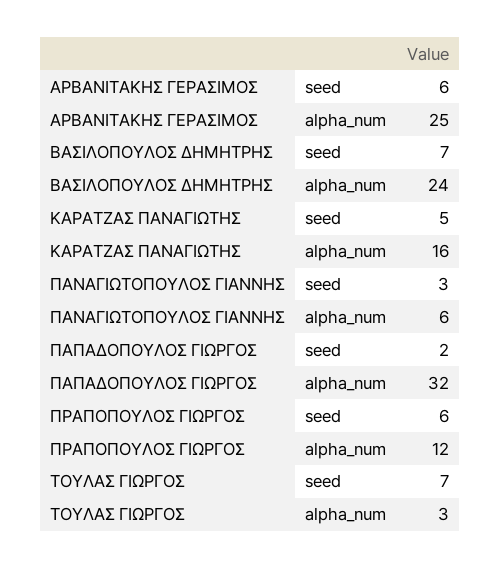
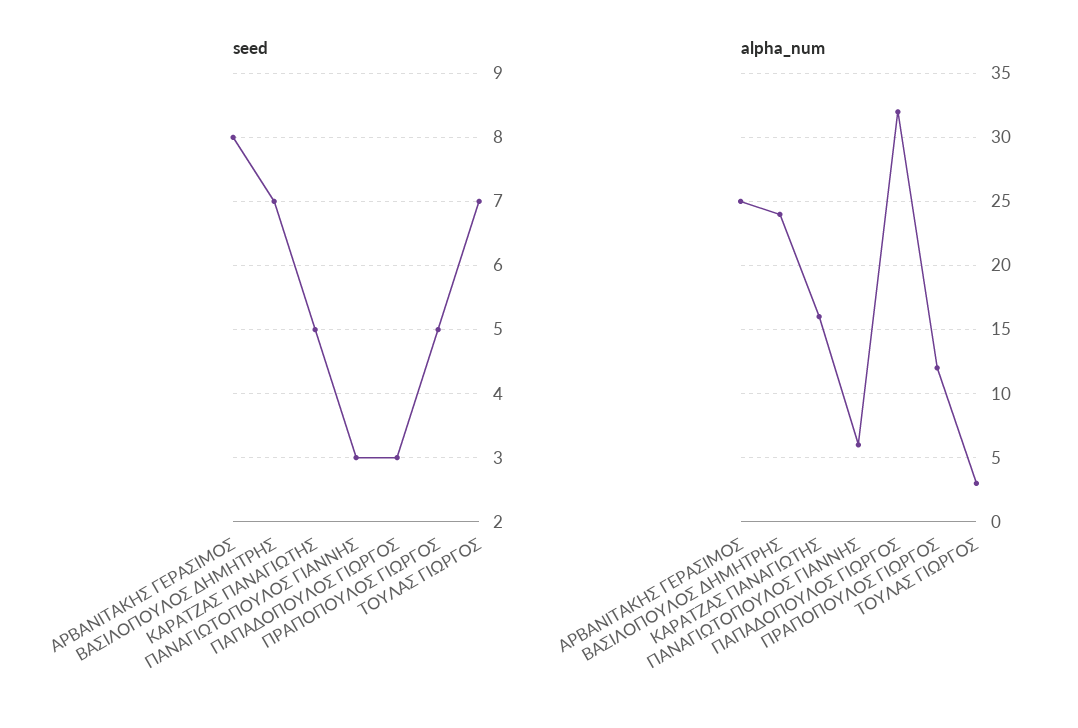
seed, AΡΒΑΝΙΤΑΚΗΣ ΓΕΡΑΣΙΜΟΣ: 6 -> 8
seed, ΠΑΠΑΔΟΠΟΥΛΟΣ ΓΙΩΡΓΟΣ: 2 -> 3
seed, ΠΡΑΠΟΠΟΥΛΟΣ ΓΙΩΡΓΟΣ: 6 -> 5

